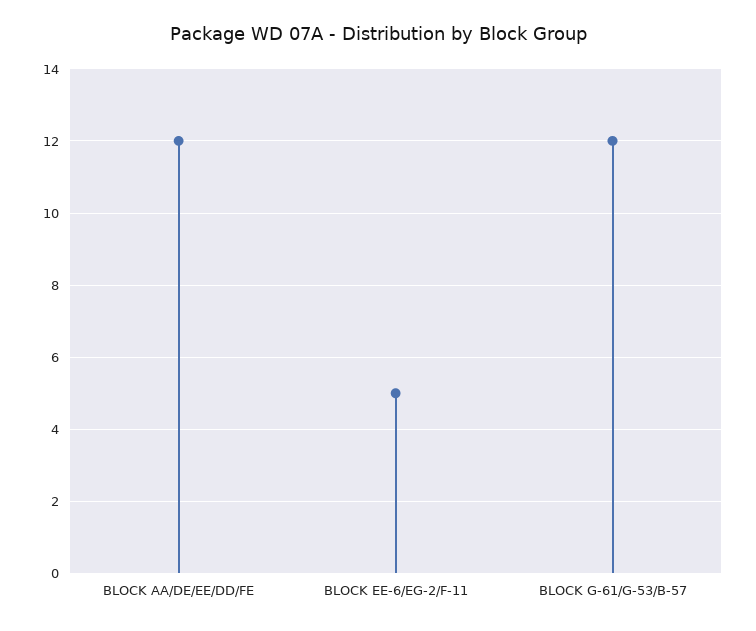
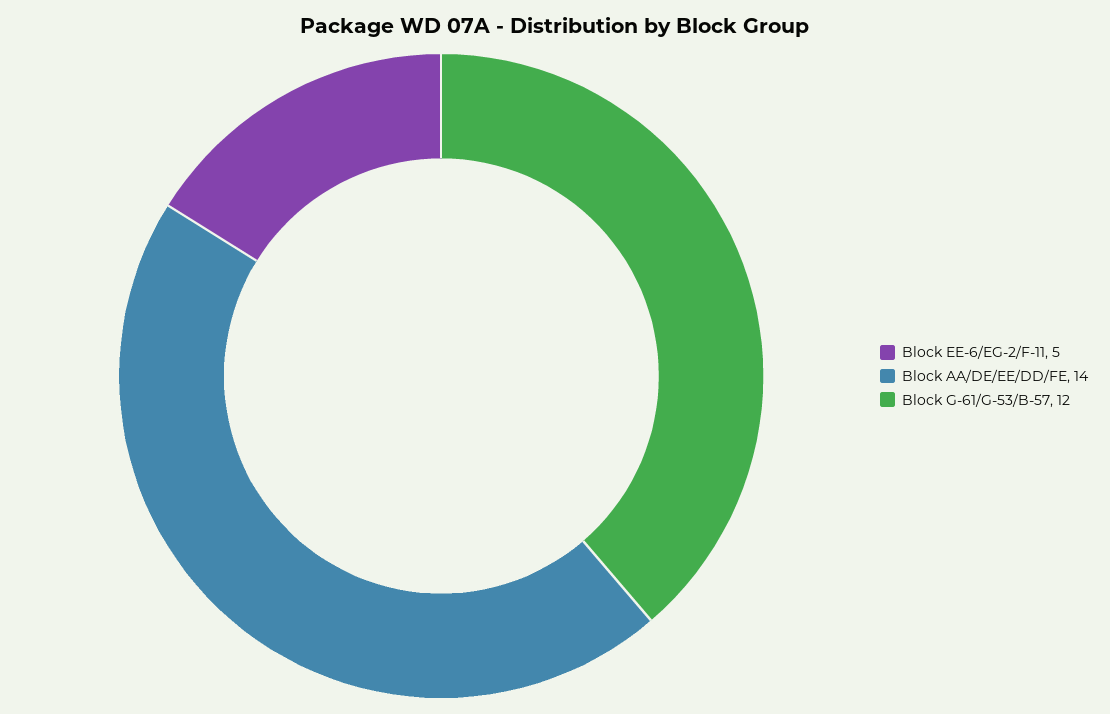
BLOCK AA/DE/EE/DD/FE: 12 -> 14

